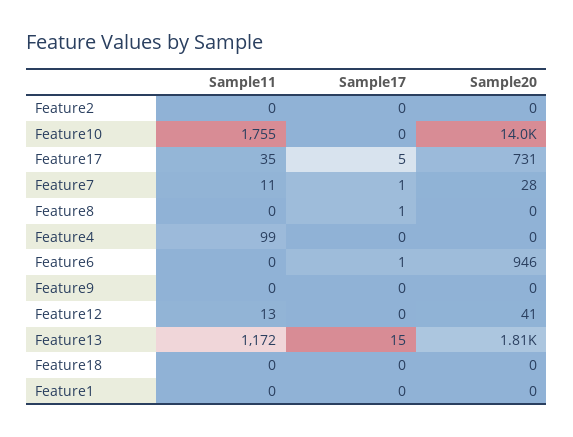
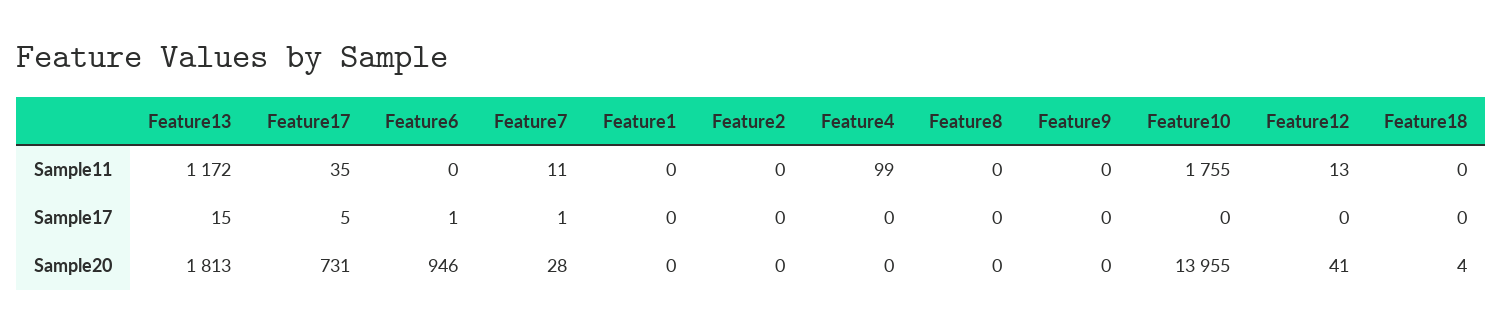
Sample17, Feature8: 1 -> 0
Sample20, Feature18: 0 -> 4

